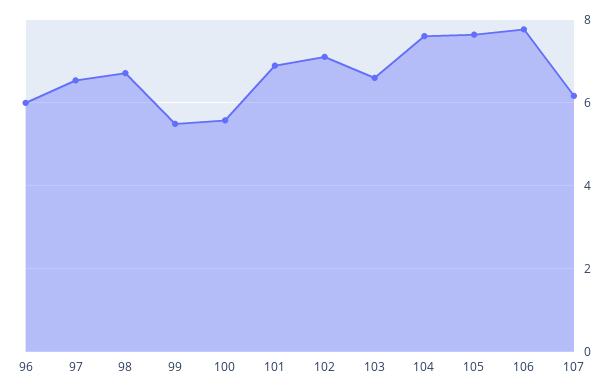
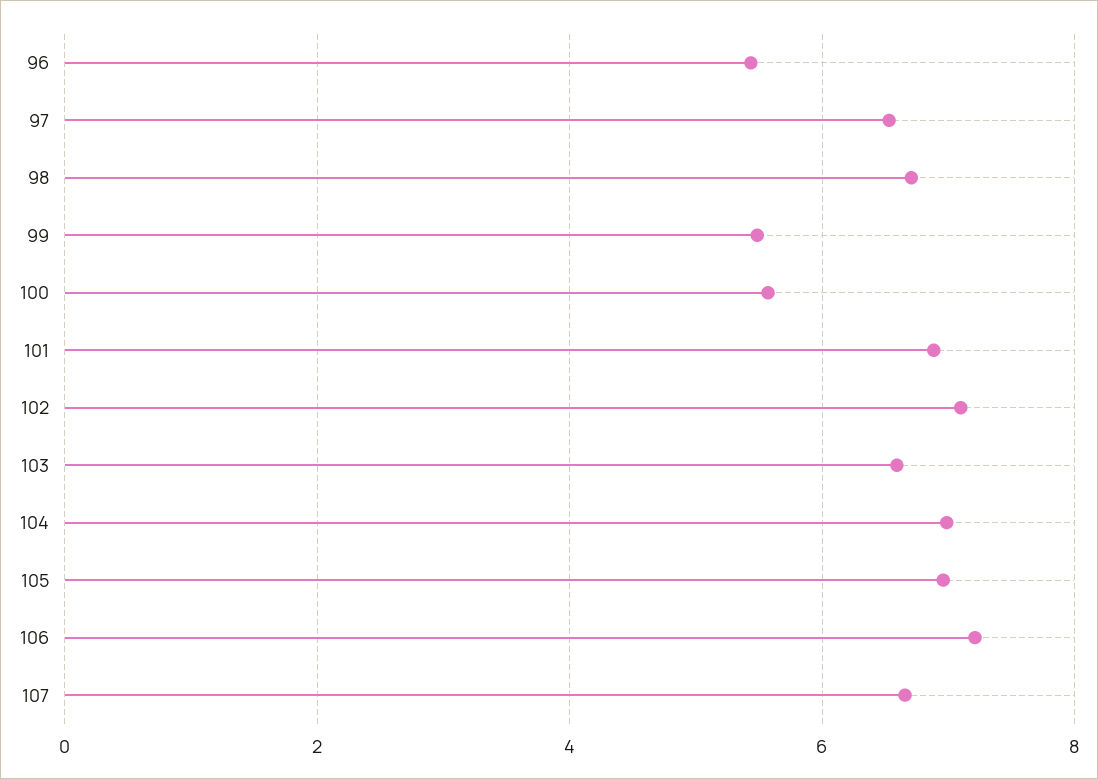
96: 6 -> 5.4
104: 7.6 -> 7
105: 7.6 -> 7
106: 7.8 -> 7.2
107: 6.2 -> 6.6

